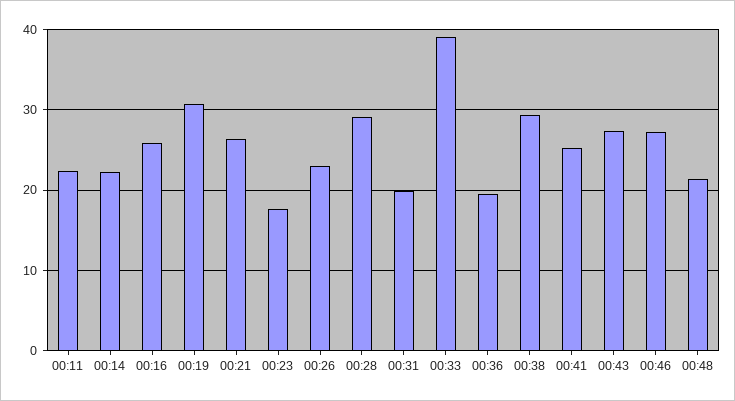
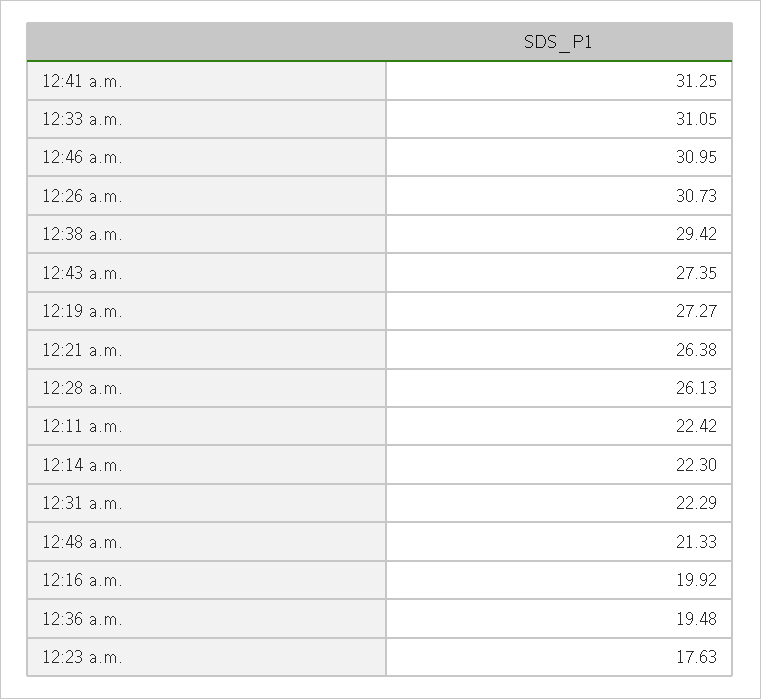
00:16: 26 -> 19.92
00:19: 31 -> 27.27
00:26: 23 -> 30.73
00:28: 29 -> 26.13
00:31: 20 -> 22.29
00:33: 39 -> 31.05
00:41: 25 -> 31.25
00:46: 27 -> 30.95

